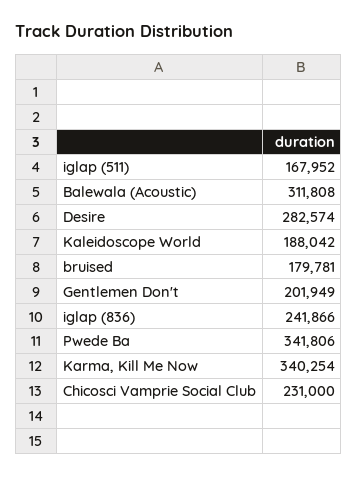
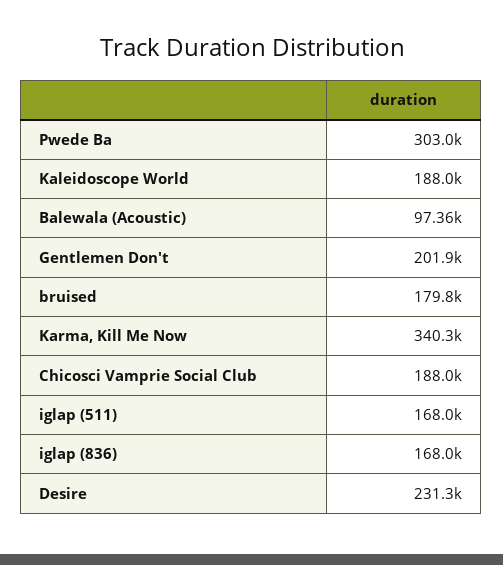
Balewala (Acoustic): 311808 -> 97360
Desire: 282574 -> 231300
iglap (836): 241866 -> 168000
Pwede Ba: 341806 -> 303000
Chicosci Vamprie Social Club: 231000 -> 188000

